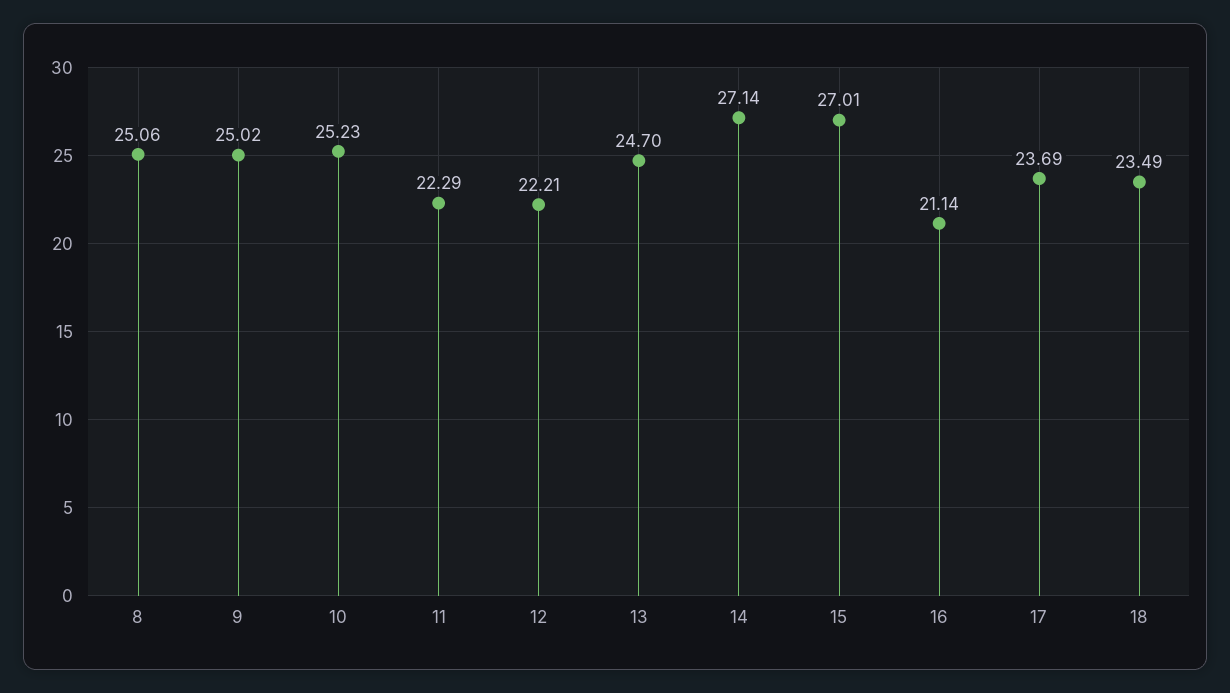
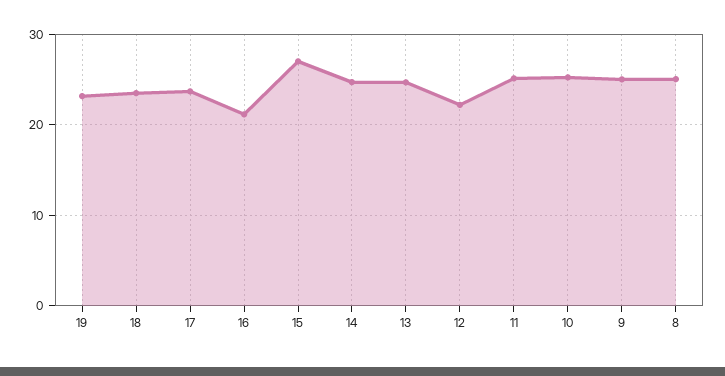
11: 22.29 -> 25
14: 27.14 -> 25
19: none -> 23

